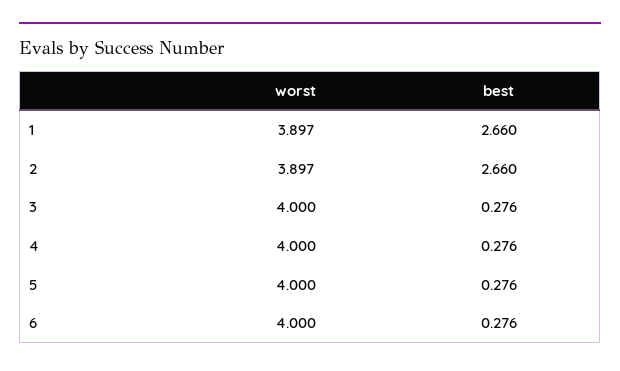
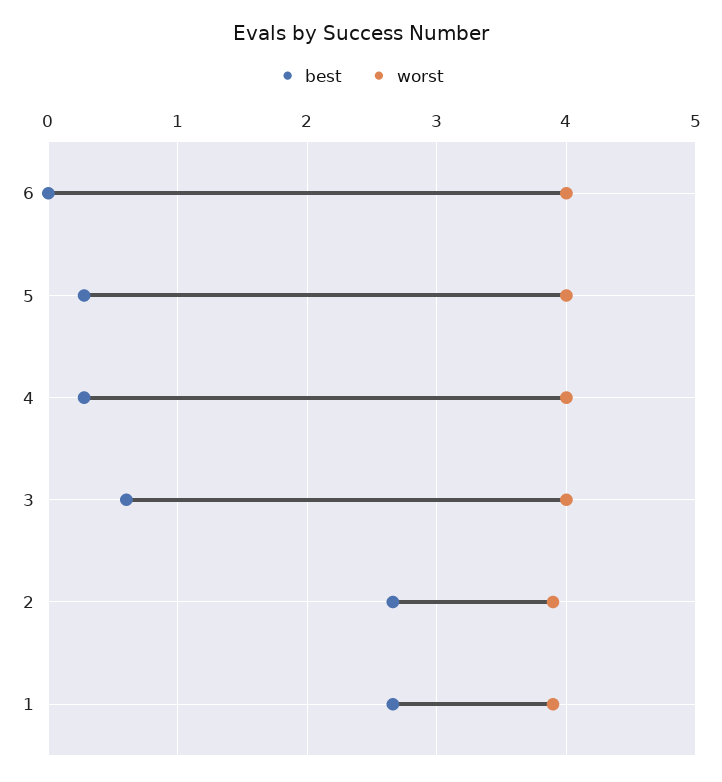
best, 3: 0.276 -> 0.6
best, 6: 0.276 -> 0

